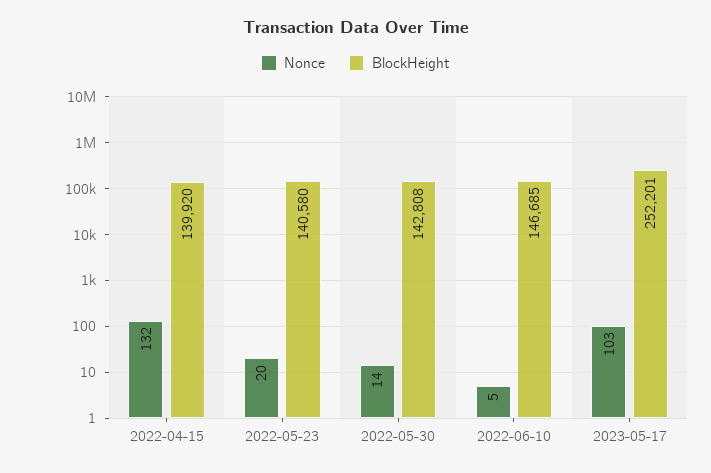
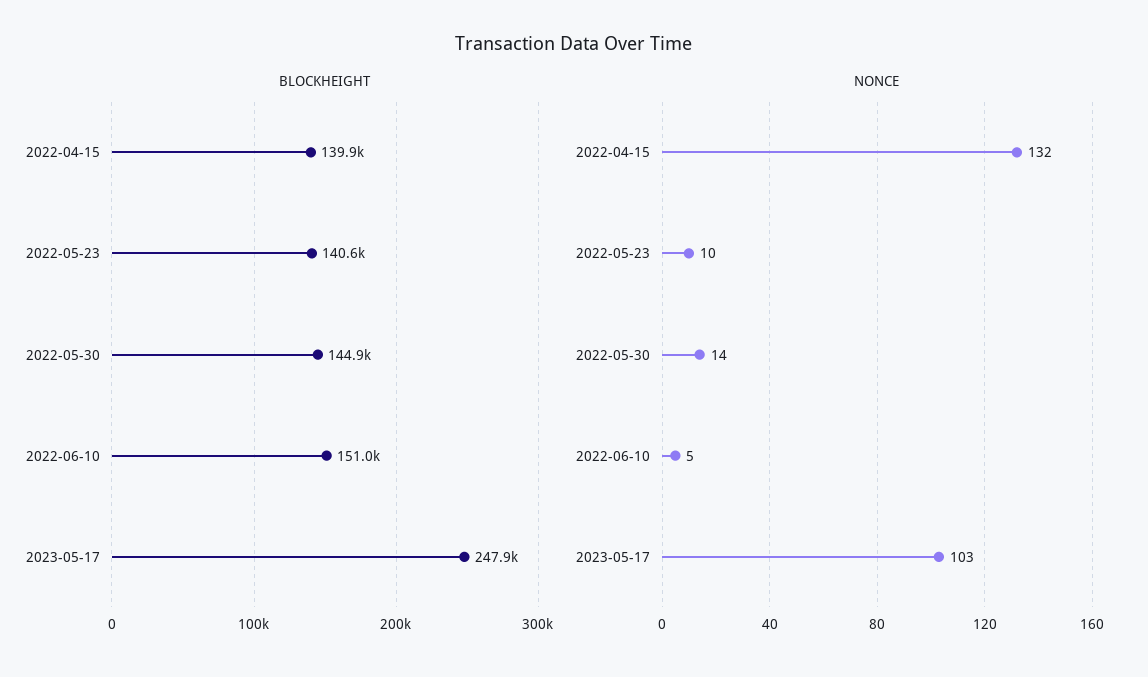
Nonce, 2022-05-23: 20 -> 10
BlockHeight, 2022-05-30: 142808 -> 144900
BlockHeight, 2022-06-10: 146685 -> 151000
BlockHeight, 2023-05-17: 252201 -> 247900

